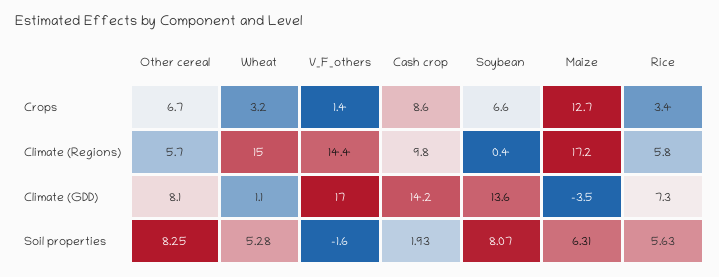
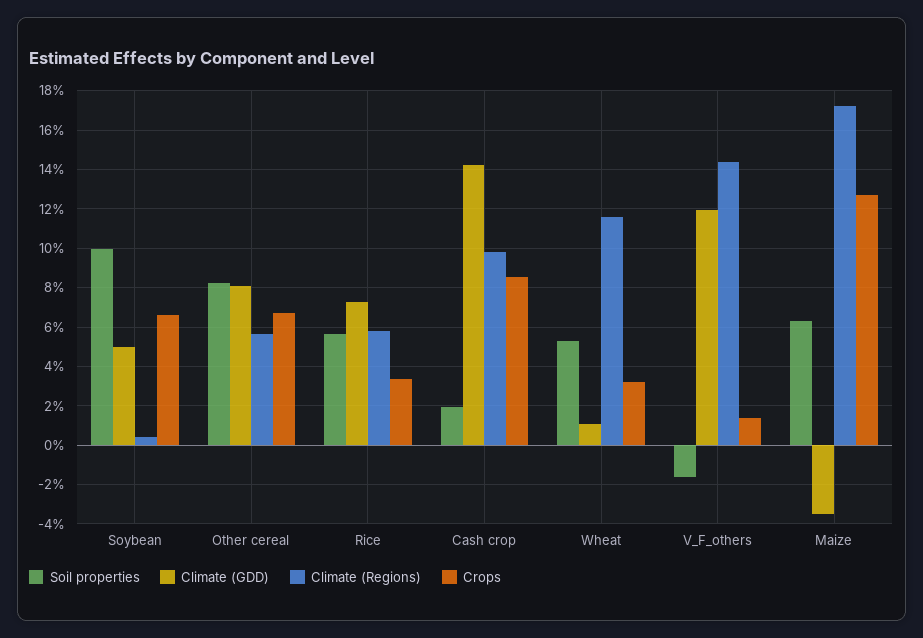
Climate (Regions), Wheat: 15 -> 11.5
Climate (GDD), V_F_others: 17 -> 12
Climate (GDD), Soybean: 13.6 -> 5
Soil properties, Soybean: 8.07 -> 10

